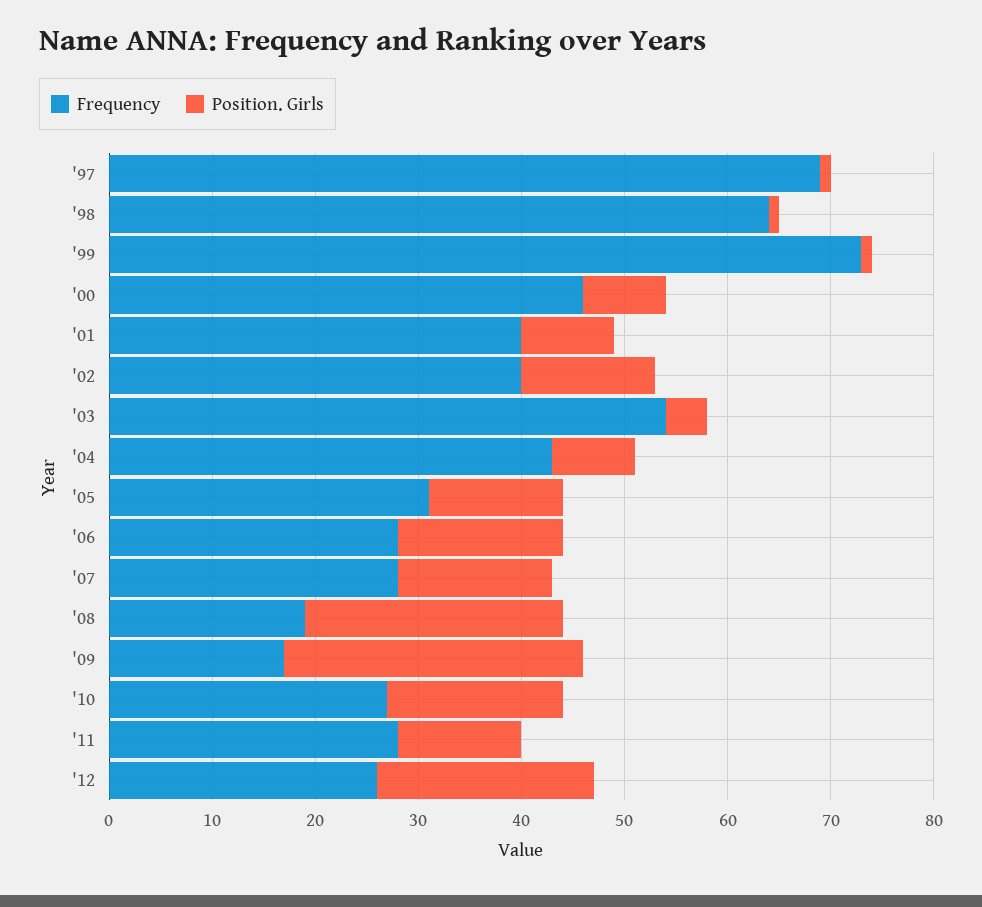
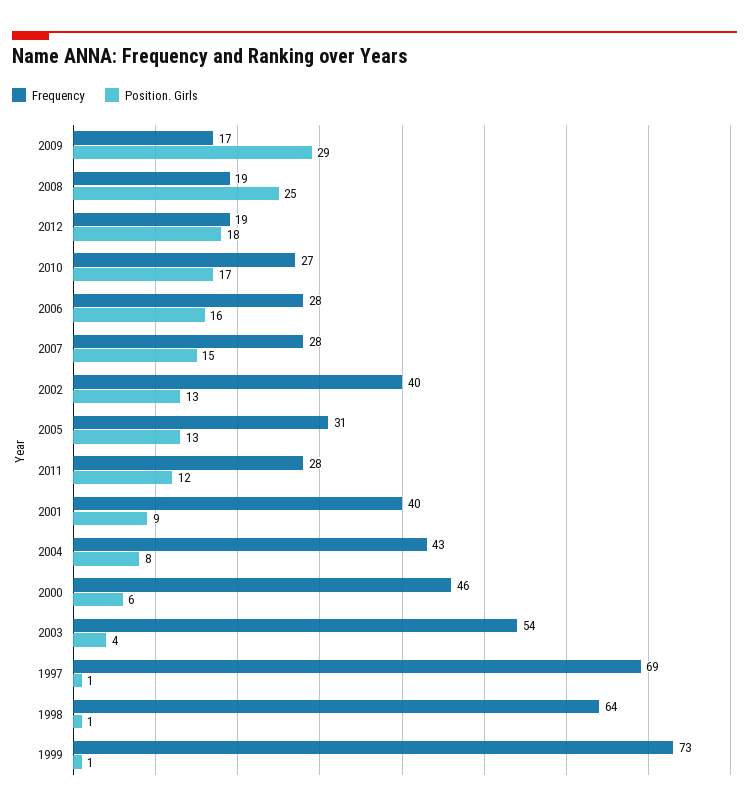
Position. Girls, '00: 8 -> 6
Frequency, '12: 26 -> 19
Position. Girls, '12: 21 -> 18

